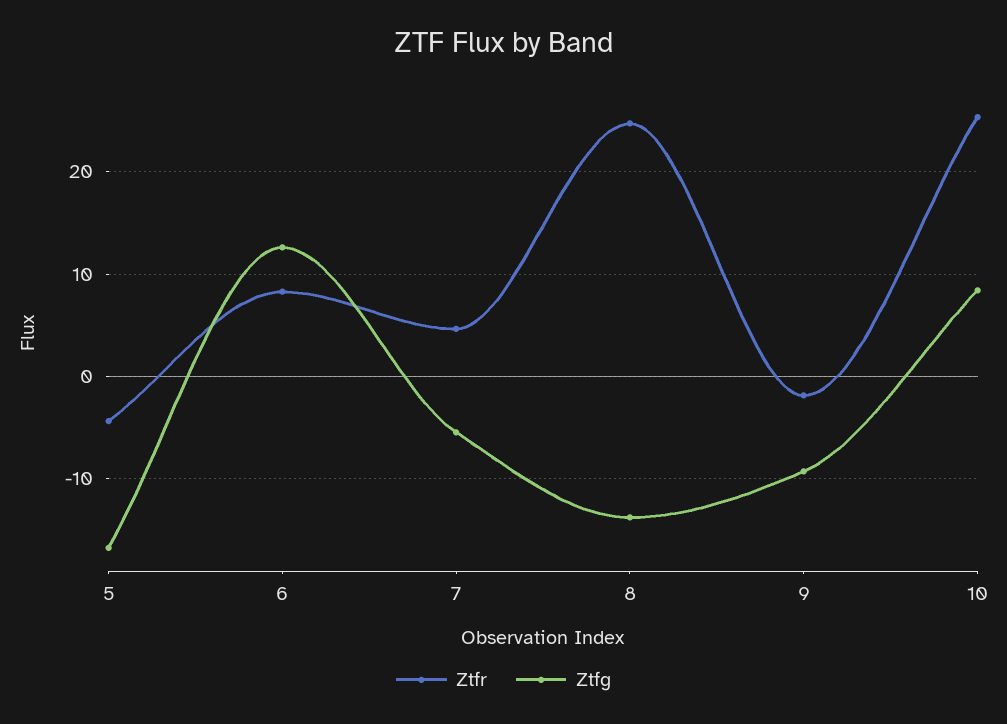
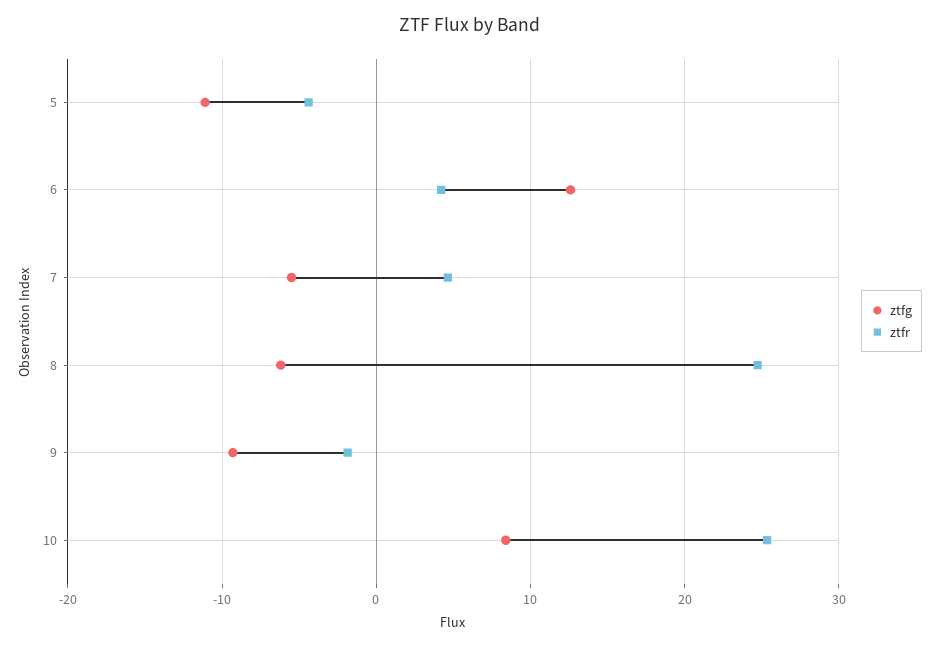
Ztfg, 5: -17 -> -11
Ztfr, 6: 8 -> 4
Ztfg, 8: -14 -> -6

